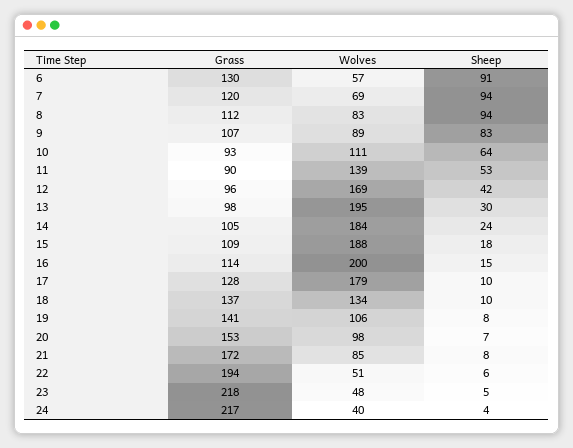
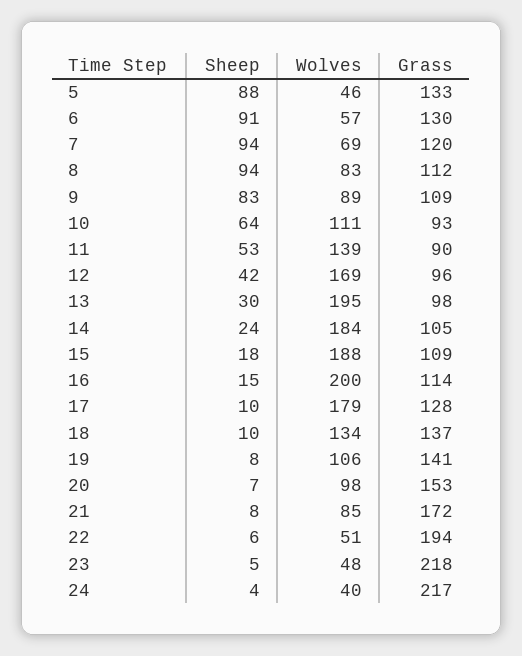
Grass, 9: 107 -> 109
Sheep, 5: none -> 88
Wolves, 5: none -> 46
Grass, 5: none -> 133

